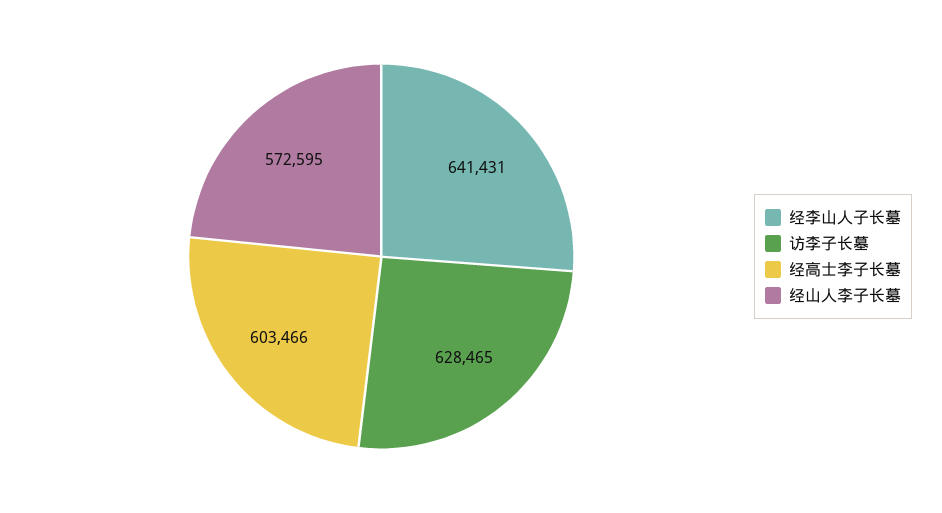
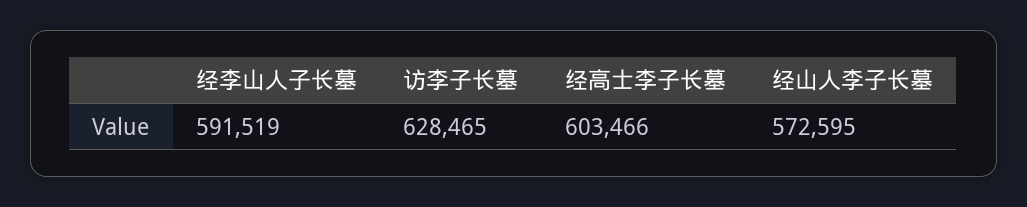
经李山人子长墓: 641431 -> 591519

